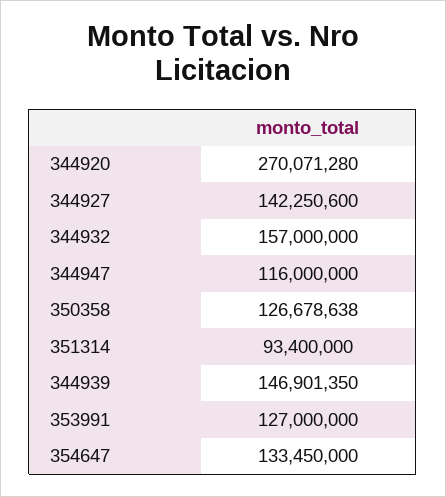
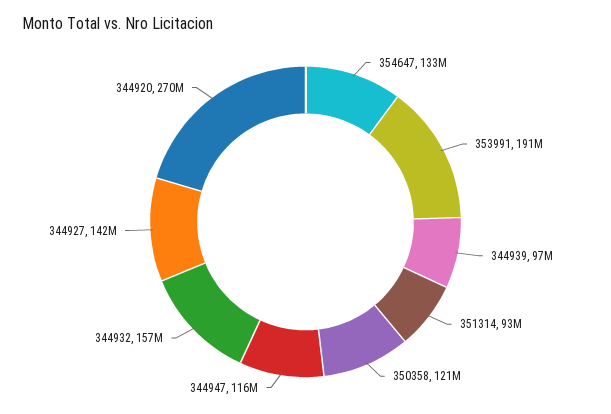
350358: 126678638 -> 121000000
344939: 146901350 -> 97000000
353991: 127000000 -> 191000000

